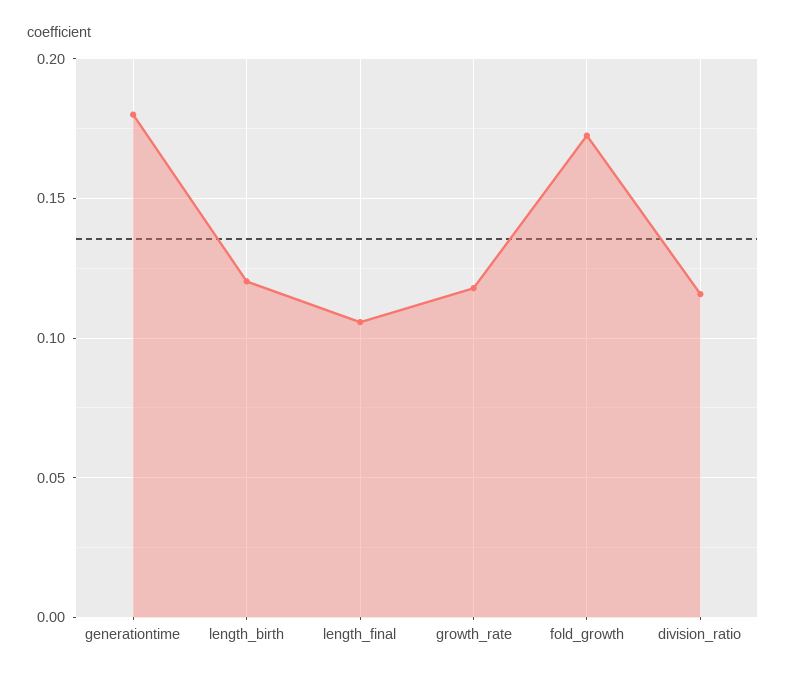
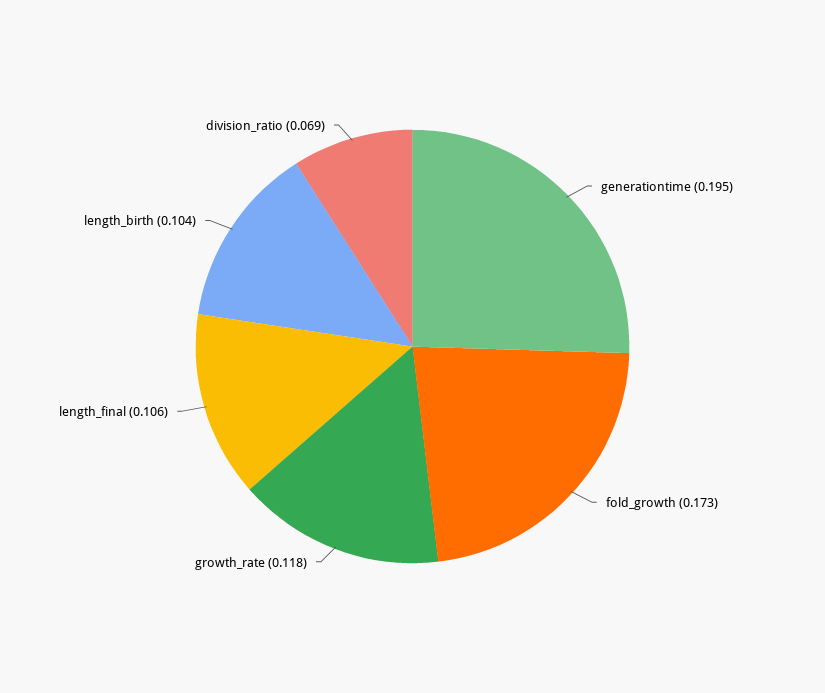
generationtime: 0.18 -> 0.195
length_birth: 0.12 -> 0.104
division_ratio: 0.115 -> 0.069

